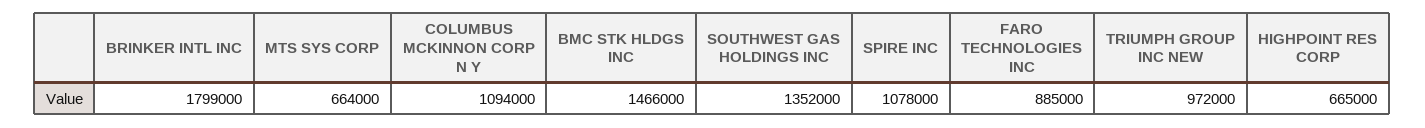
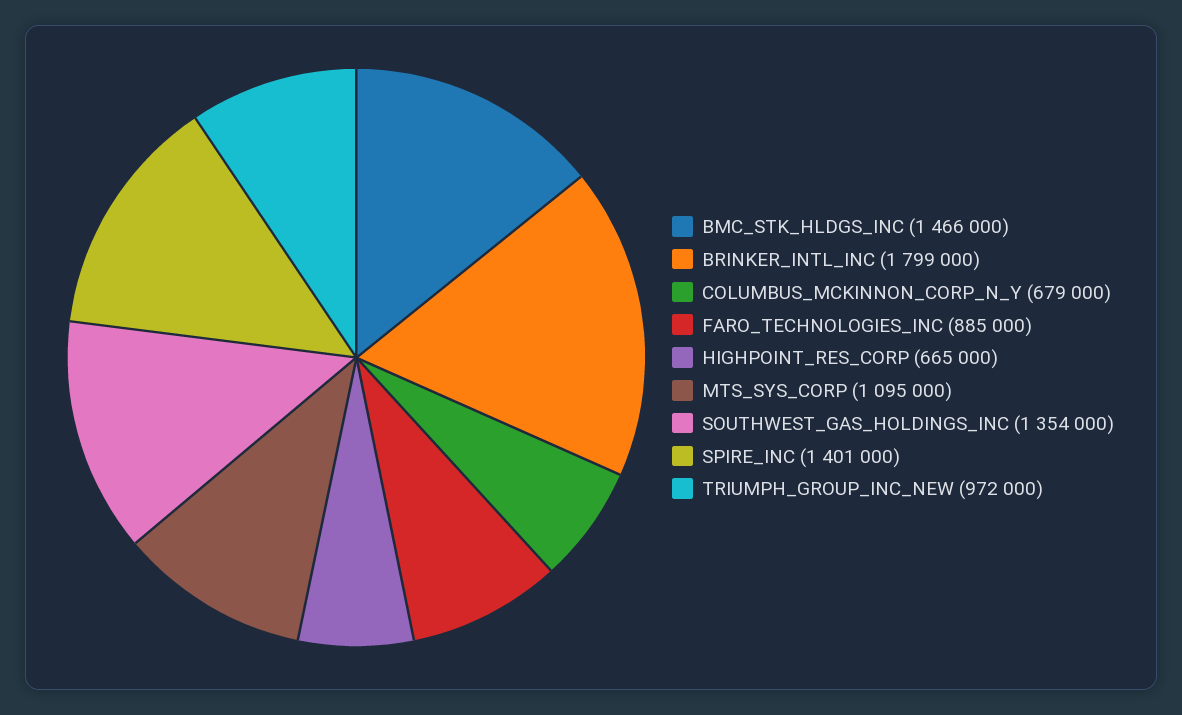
MTS SYS CORP: 664000 -> 1095000
COLUMBUS MCKINNON CORP N Y: 1094000 -> 679000
SOUTHWEST GAS HOLDINGS INC: 1352000 -> 1354000
SPIRE INC: 1078000 -> 1401000

